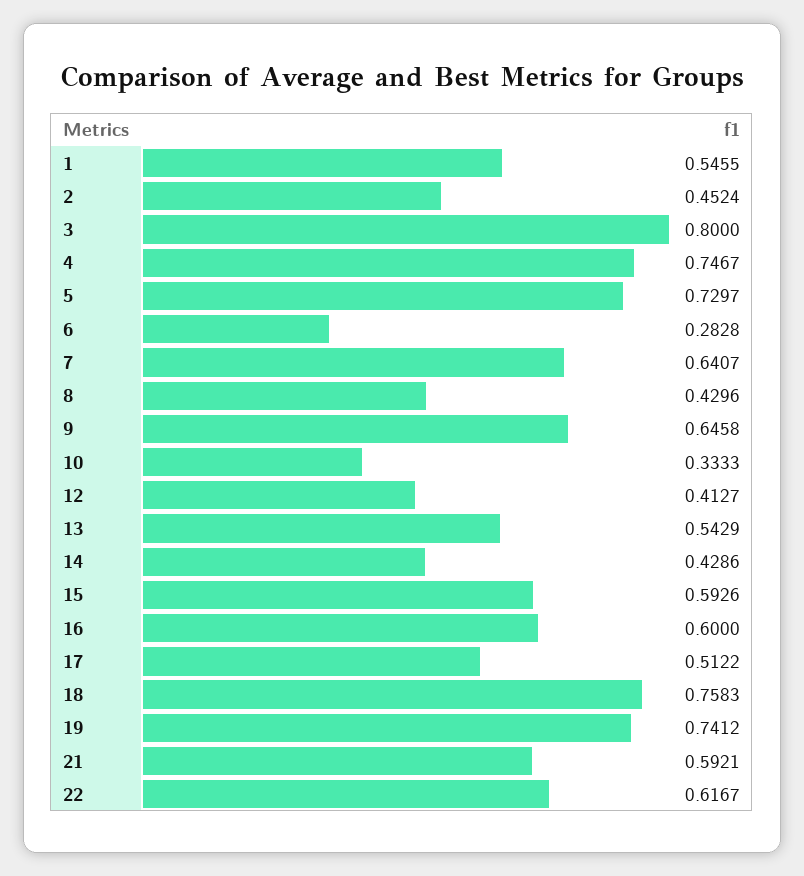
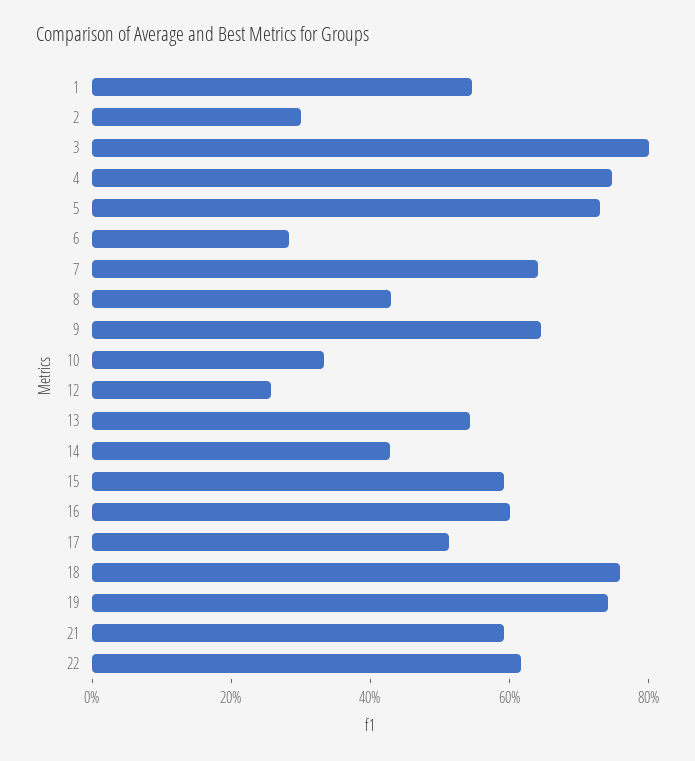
2: 0.4524 -> 0.3
12: 0.4127 -> 0.25

